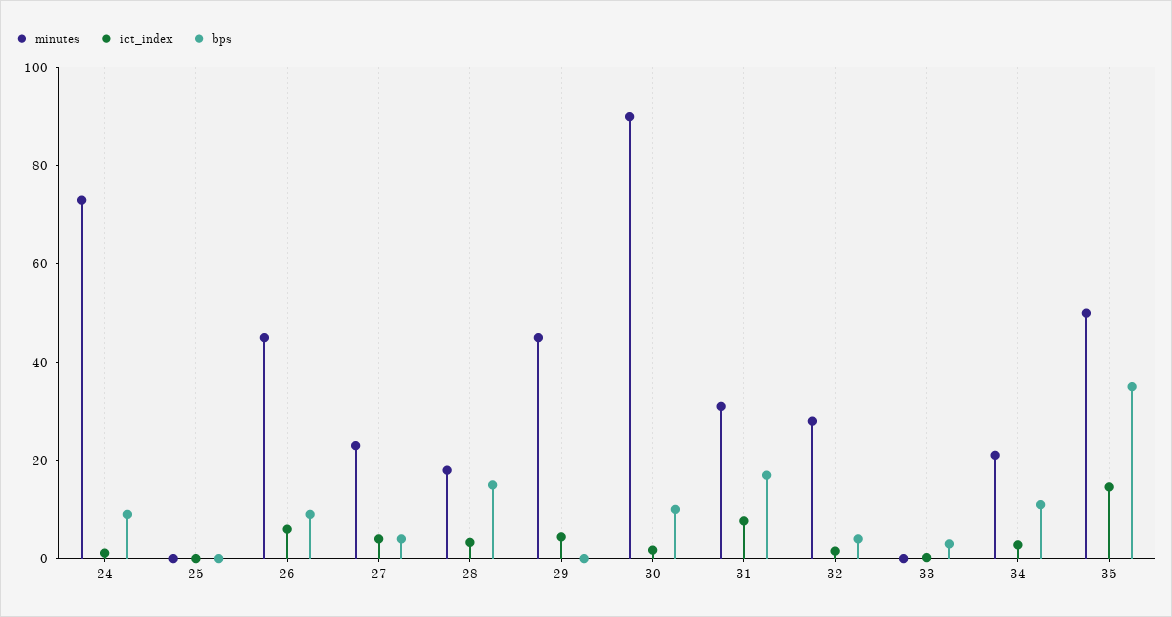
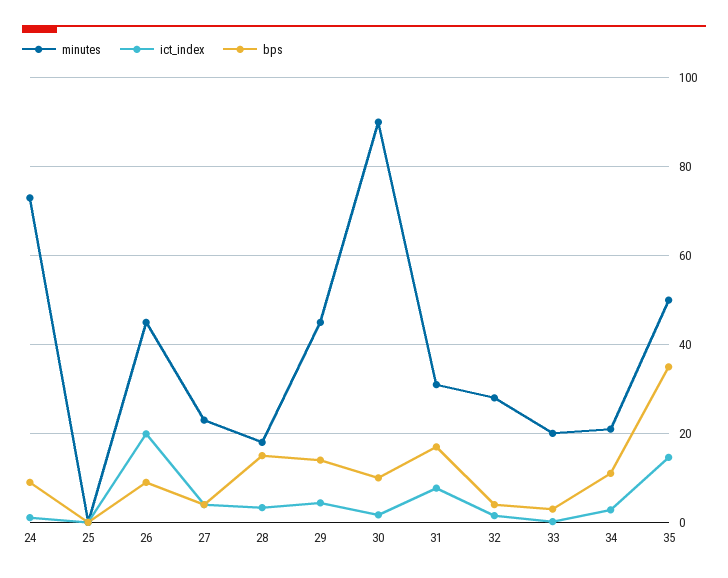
ict_index, 26: 5 -> 20
bps, 29: 0 -> 14
minutes, 33: 0 -> 20

